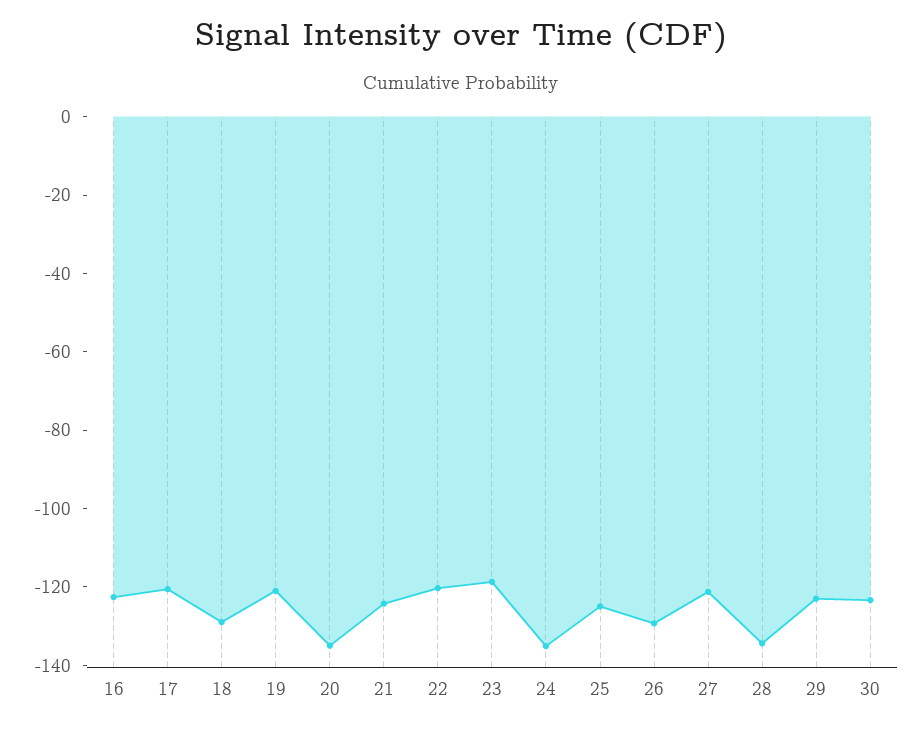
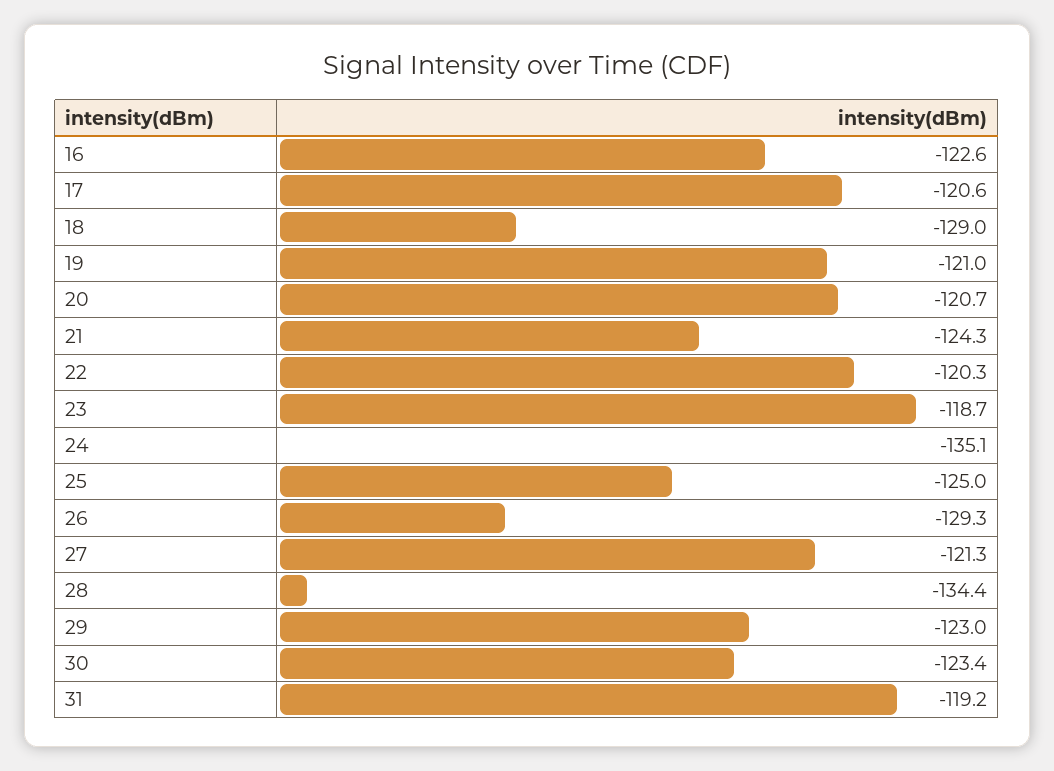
20: -135 -> -120.7
31: none -> -119.2

